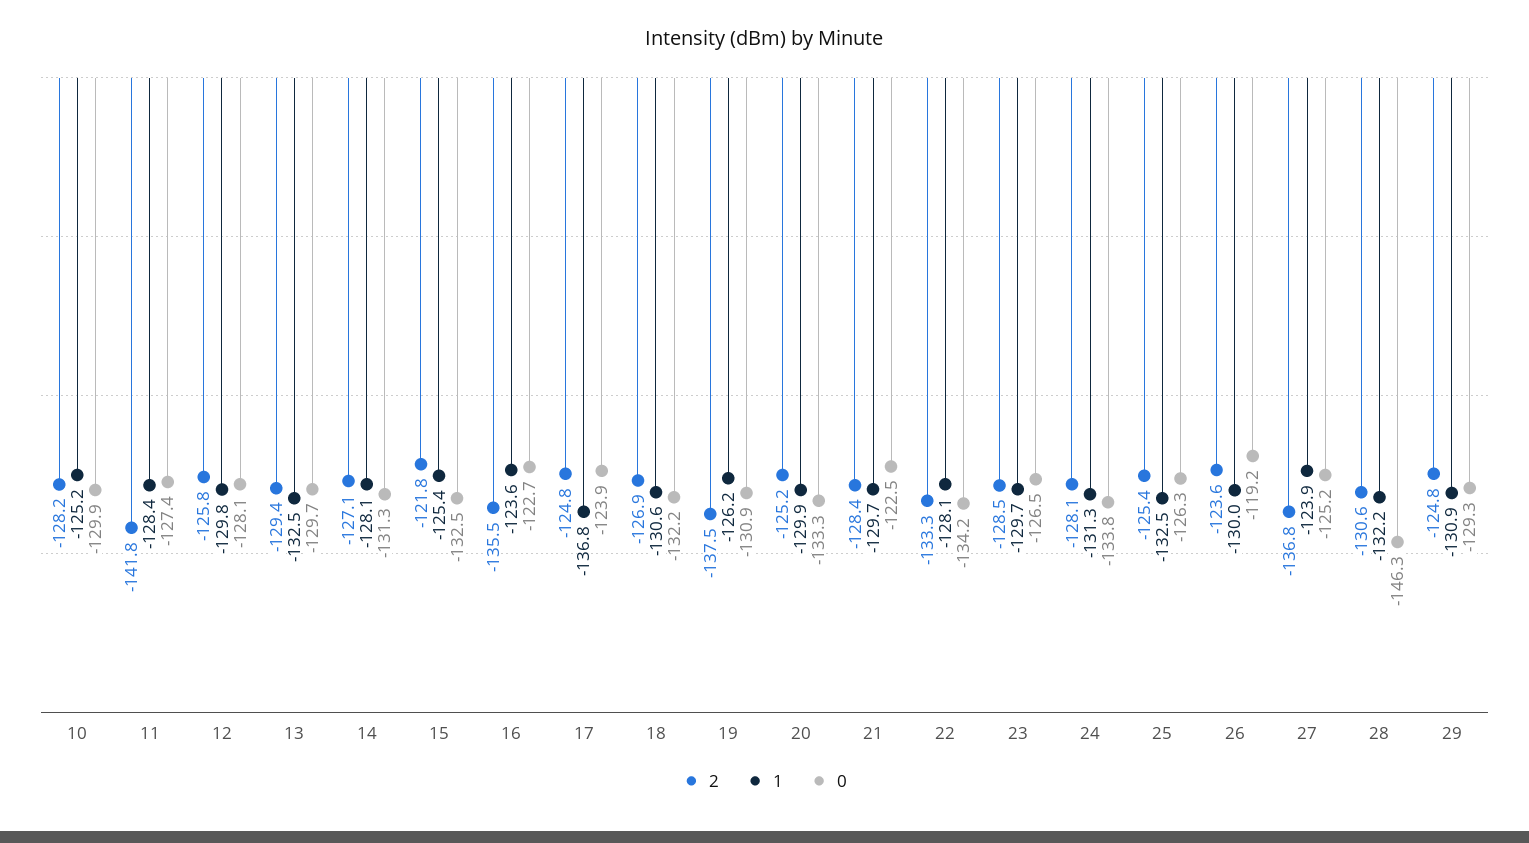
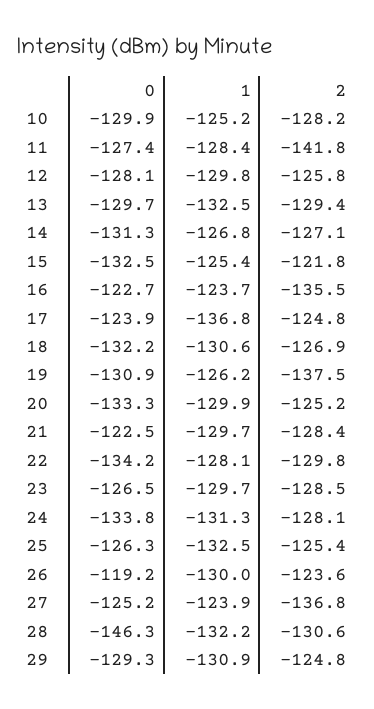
1, 14: -128.1 -> -126.8
1, 16: -123.6 -> -123.7
2, 22: -133.3 -> -129.8

